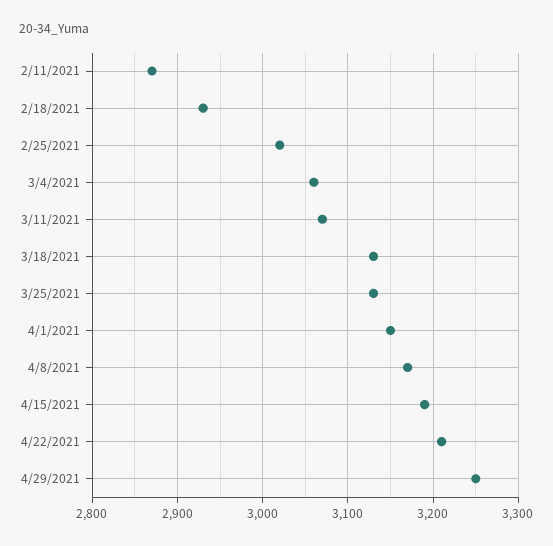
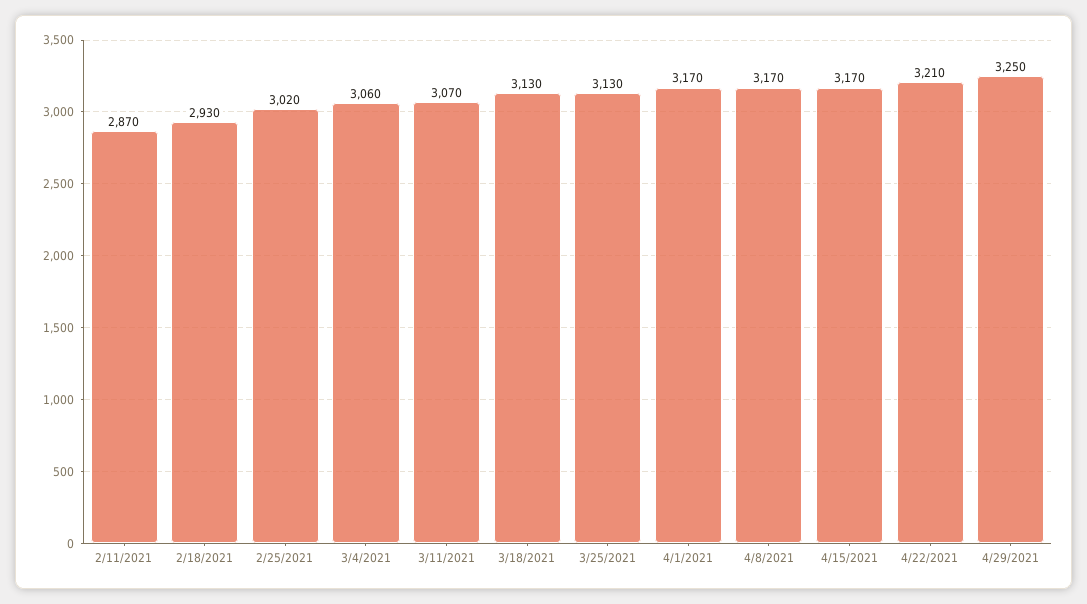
4/1/2021: 3150 -> 3170
4/15/2021: 3190 -> 3170

